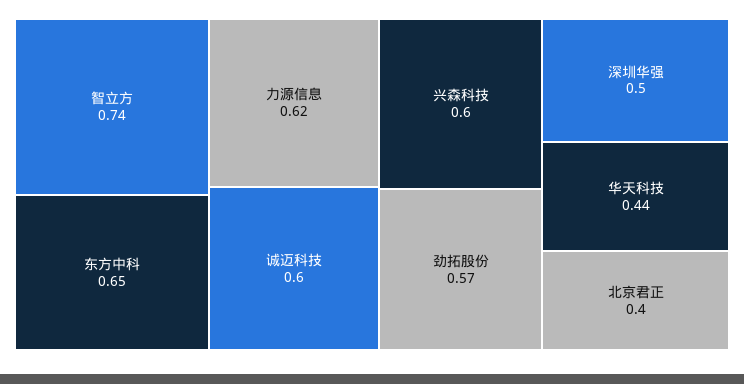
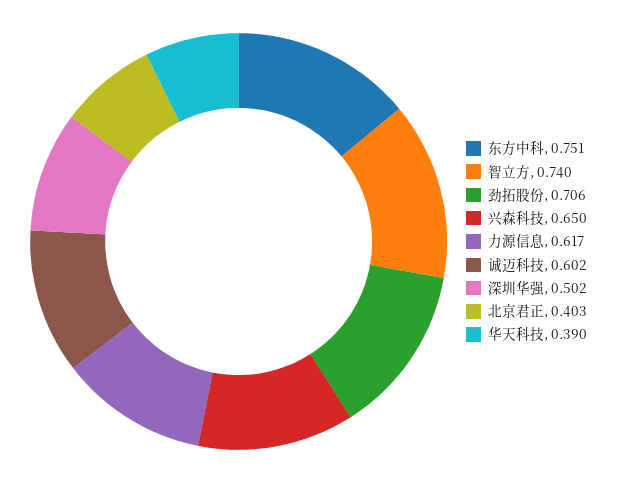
东方中科: 0.65 -> 0.751
兴森科技: 0.6 -> 0.65
劲拓股份: 0.57 -> 0.706
华天科技: 0.44 -> 0.39

